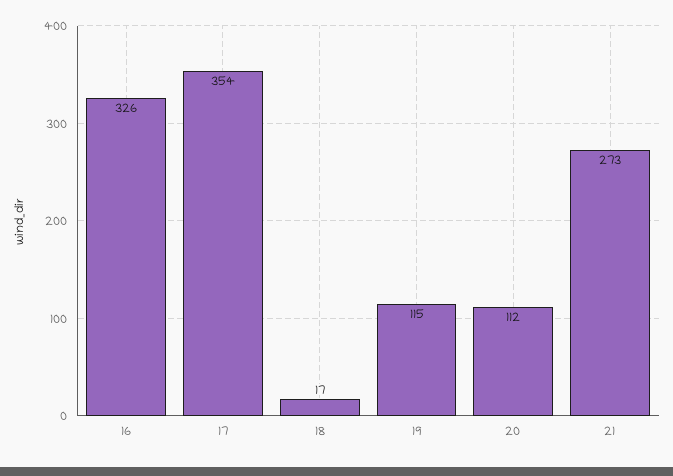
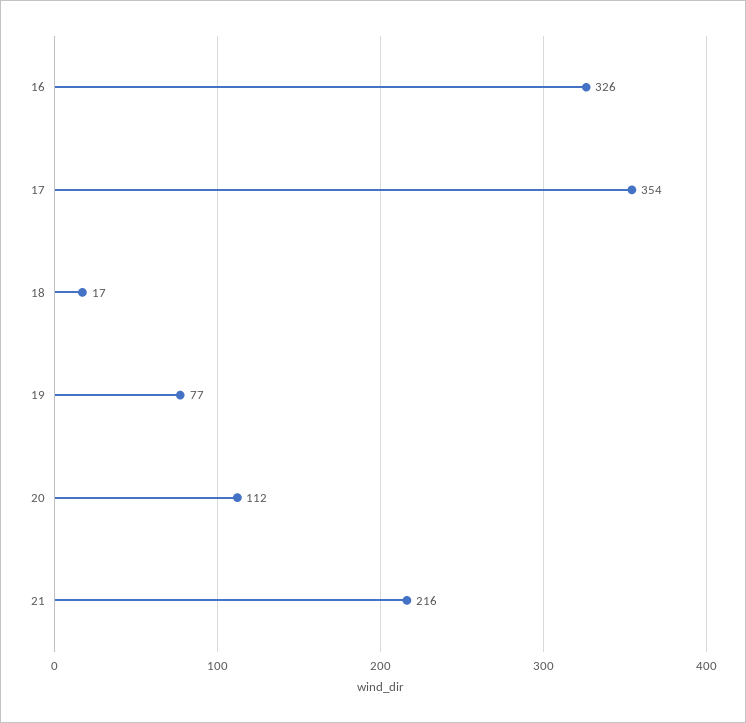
19: 115 -> 77
21: 273 -> 216

